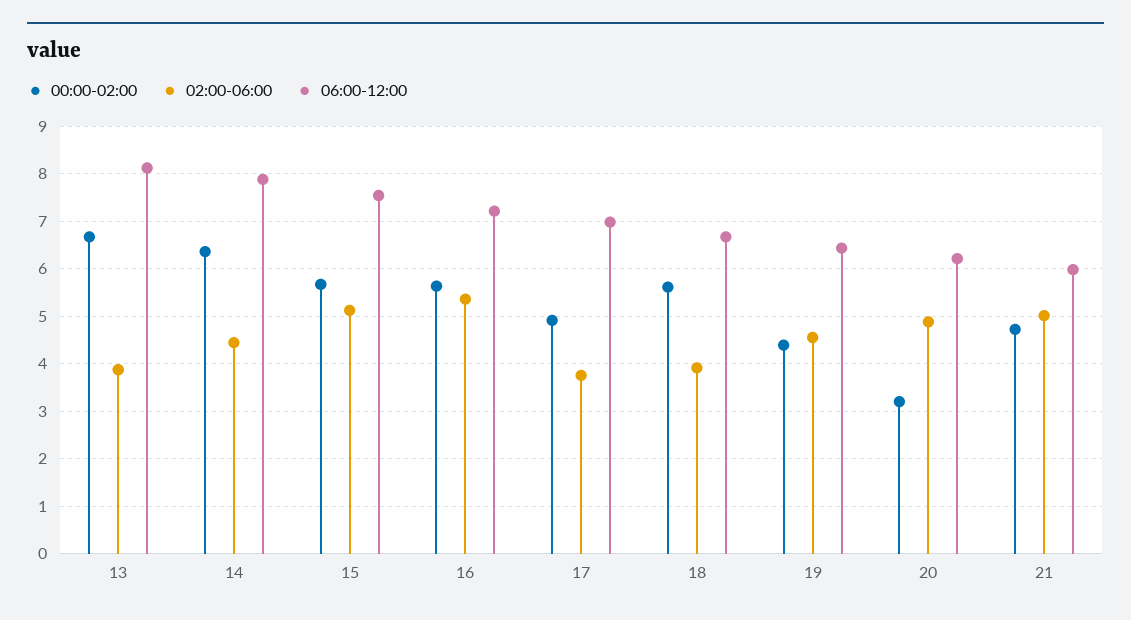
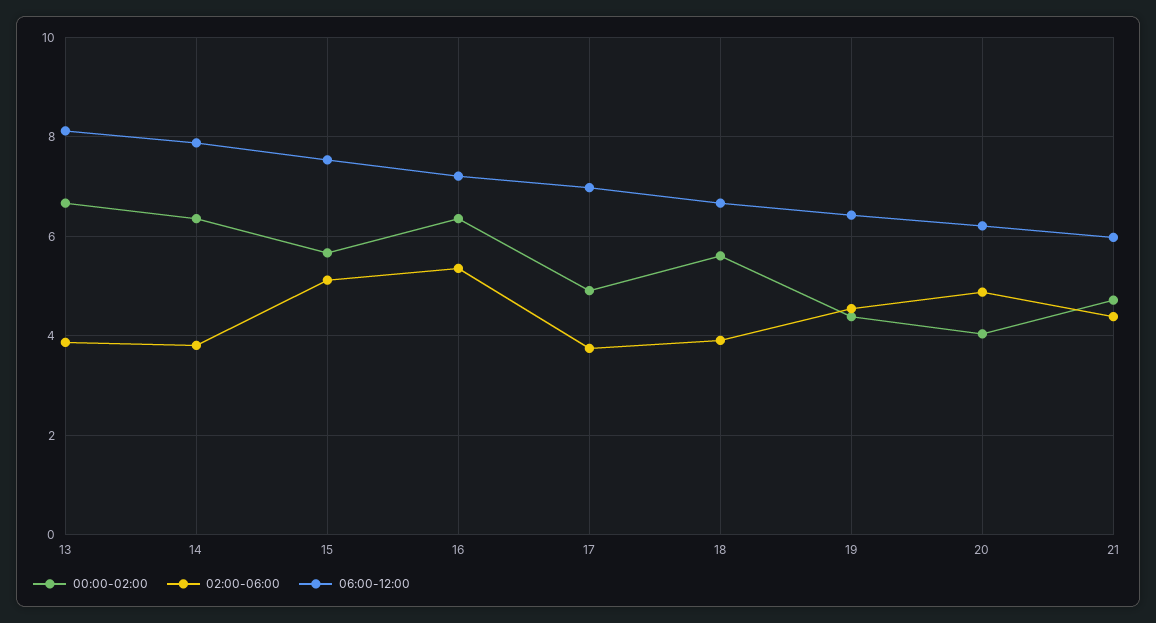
02:00-06:00, 14: 4.4 -> 3.8
00:00-02:00, 16: 5.6 -> 6.4
00:00-02:00, 20: 3.2 -> 4
02:00-06:00, 21: 5 -> 4.4

